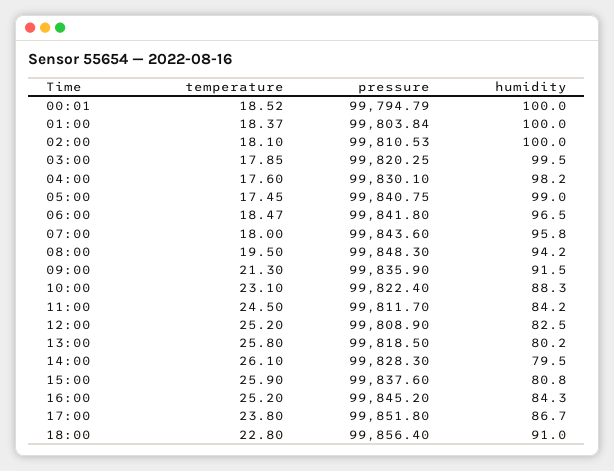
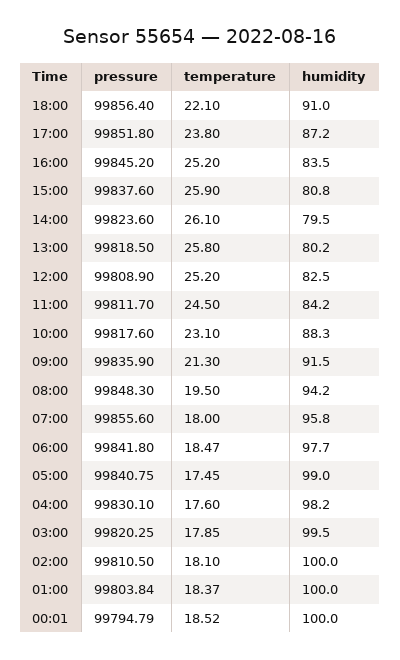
pressure, 02:00: 99810.53 -> 99810.5
humidity, 06:00: 96.5 -> 97.7
pressure, 07:00: 99843.6 -> 99855.6
pressure, 10:00: 99822.4 -> 99817.6
pressure, 14:00: 99828.3 -> 99823.6
humidity, 16:00: 84.3 -> 83.5
humidity, 17:00: 86.7 -> 87.2
temperature, 18:00: 22.8 -> 22.1

